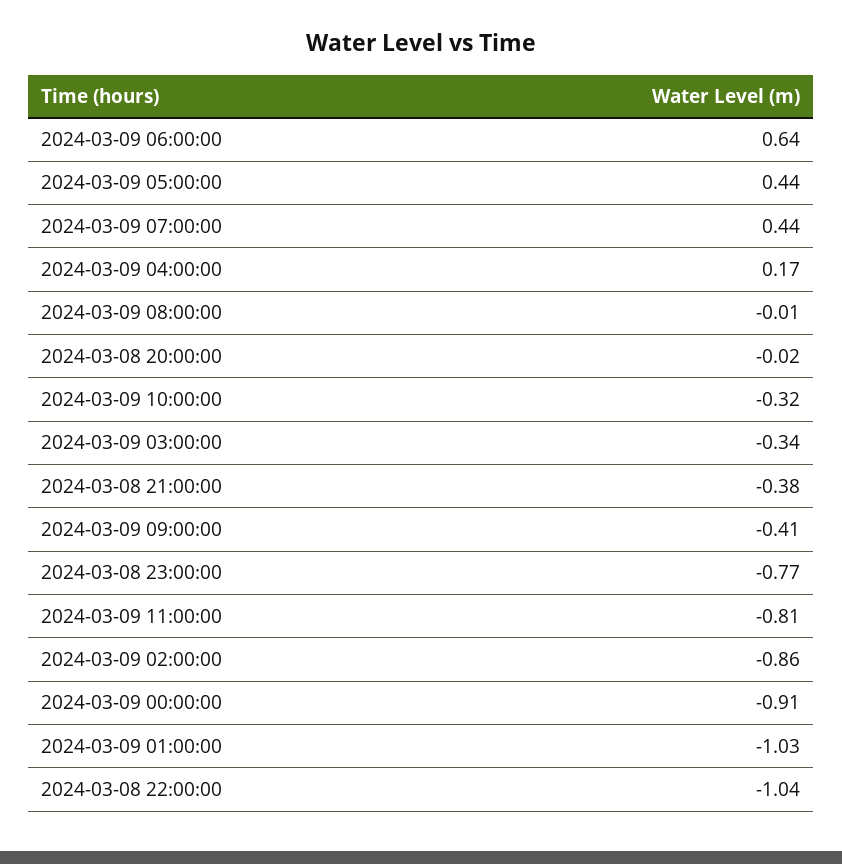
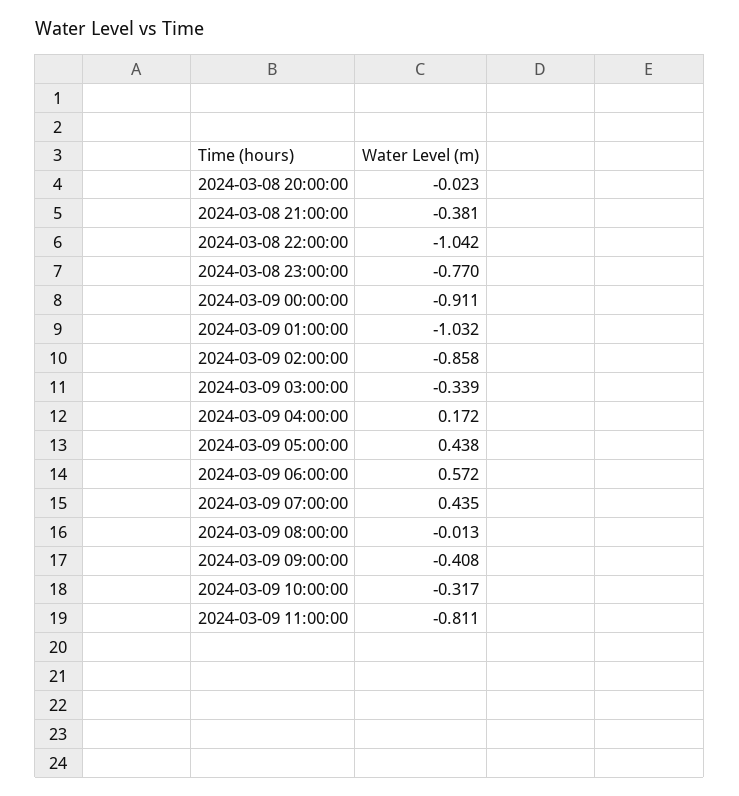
2024-03-09 06:00:00: 0.64 -> 0.572

